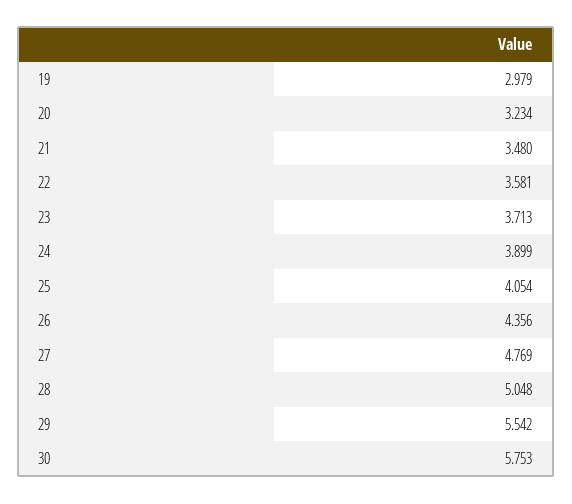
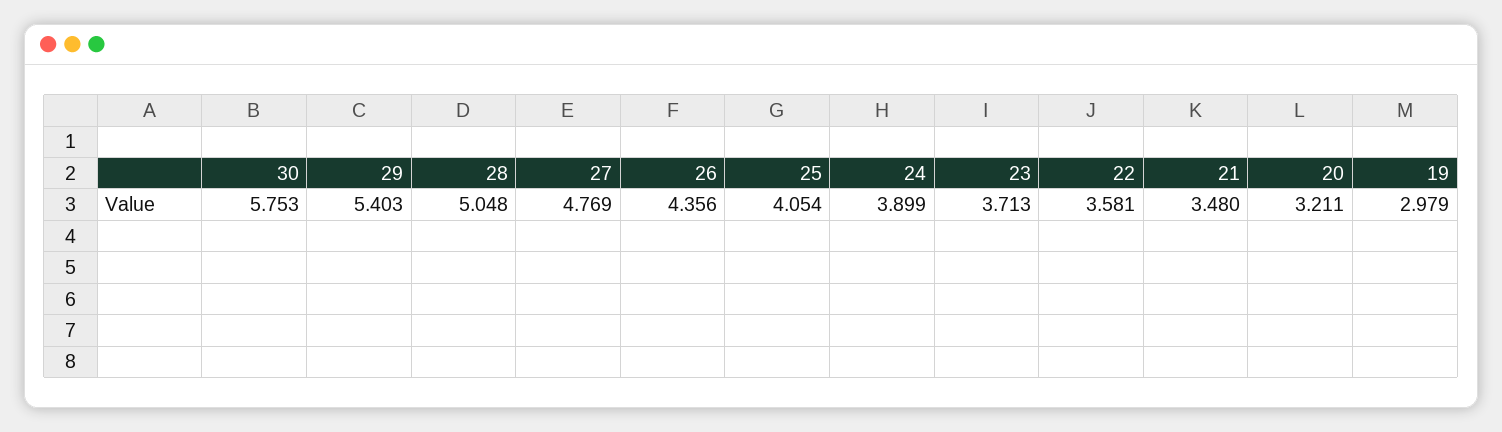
20: 3.234 -> 3.211
29: 5.542 -> 5.403

